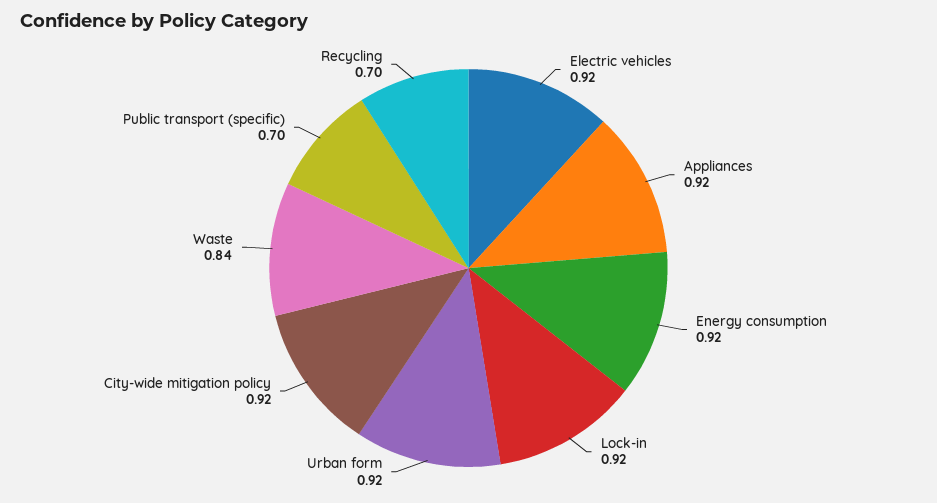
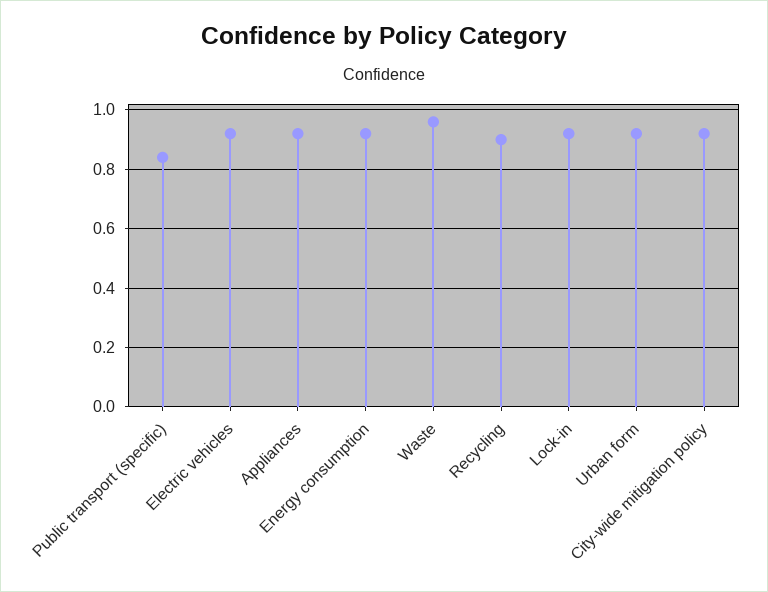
Waste: 0.84 -> 0.95
Public transport (specific): 0.7 -> 0.85
Recycling: 0.7 -> 0.9

